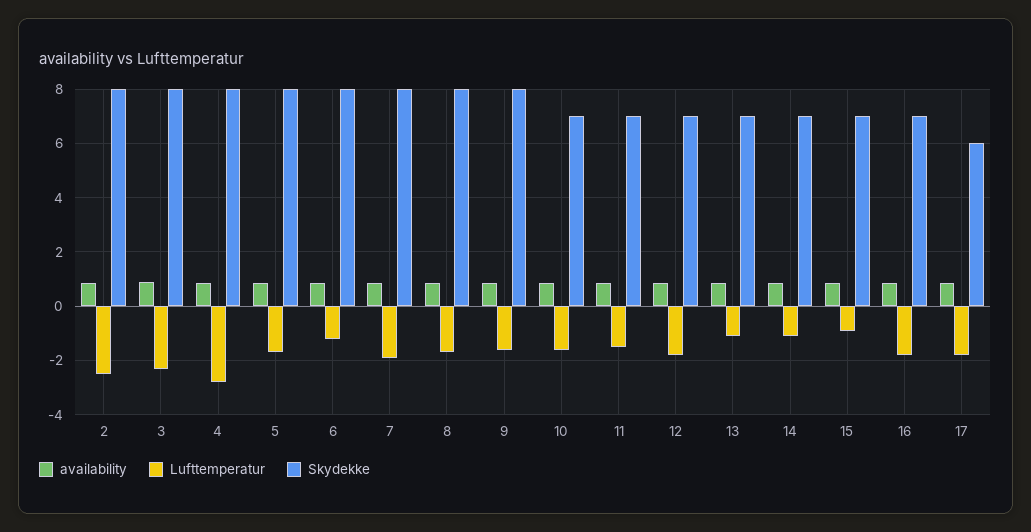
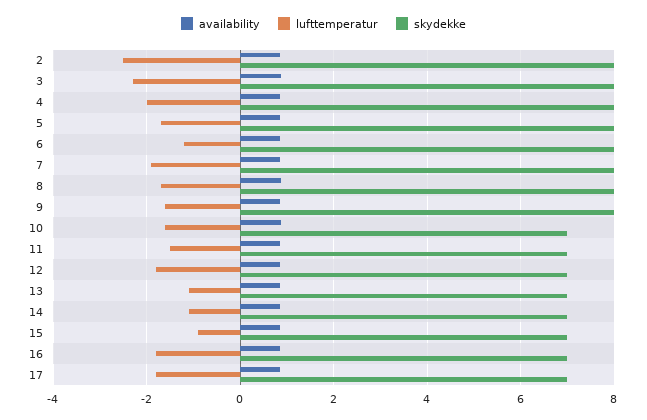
Lufttemperatur, 4: -2.75 -> -2
Skydekke, 17: 6 -> 7

